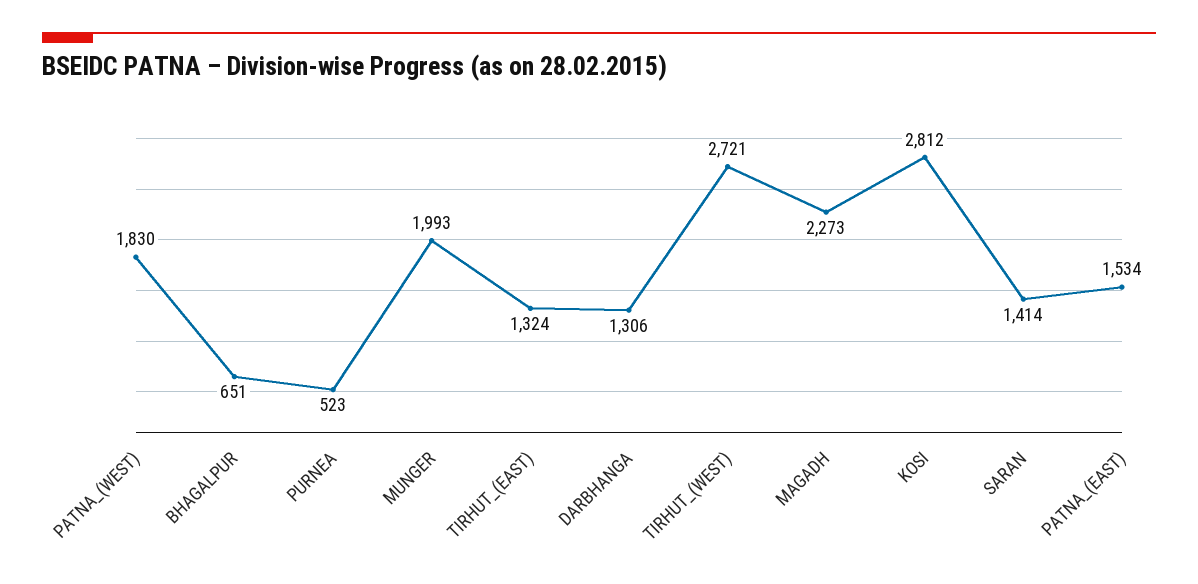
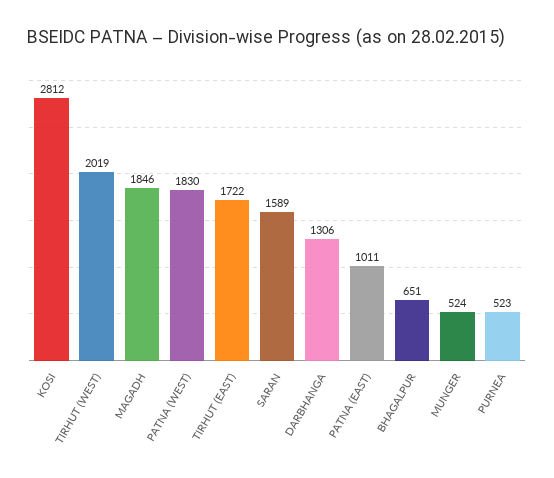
MUNGER: 1993 -> 524
TIRHUT_(EAST): 1324 -> 1722
TIRHUT_(WEST): 2721 -> 2019
MAGADH: 2273 -> 1846
SARAN: 1414 -> 1589
PATNA_(EAST): 1534 -> 1011

